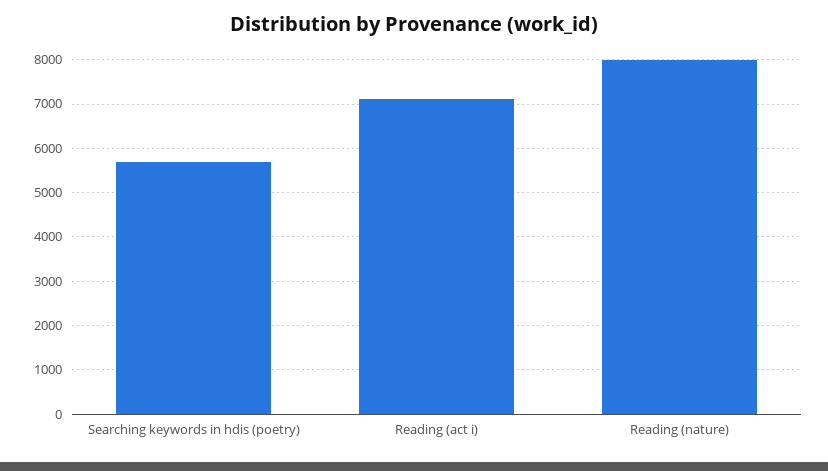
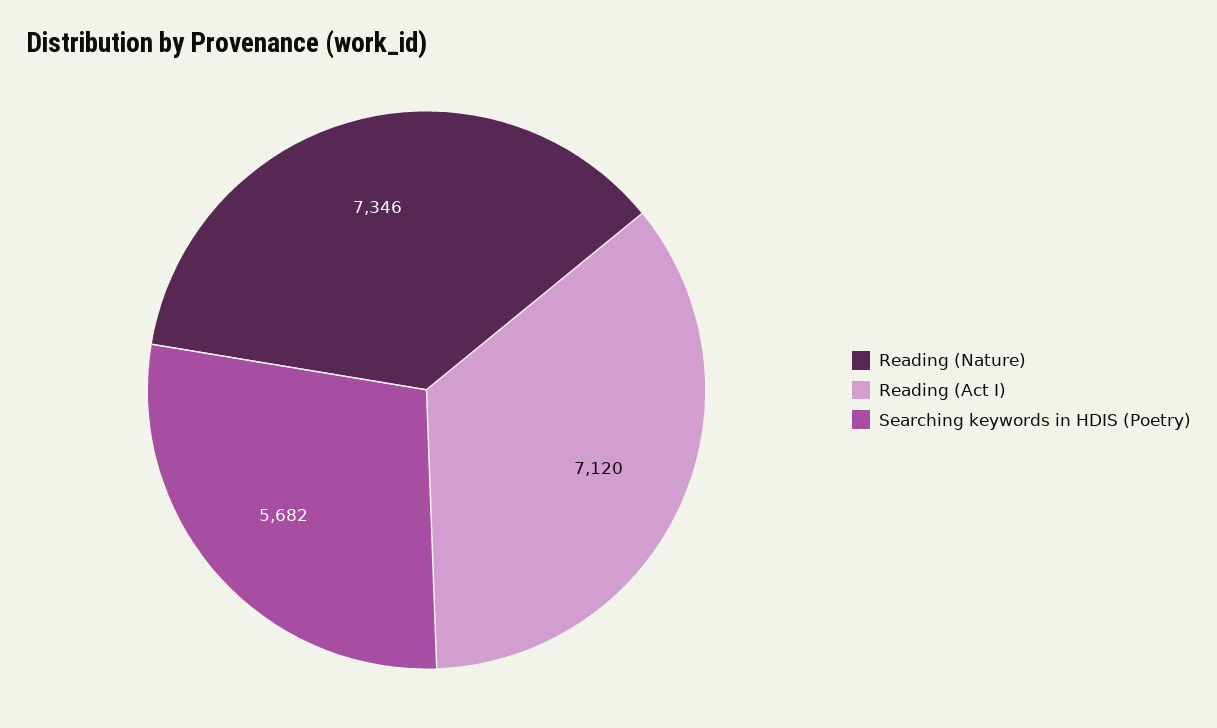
Reading (nature): 8000 -> 7346

